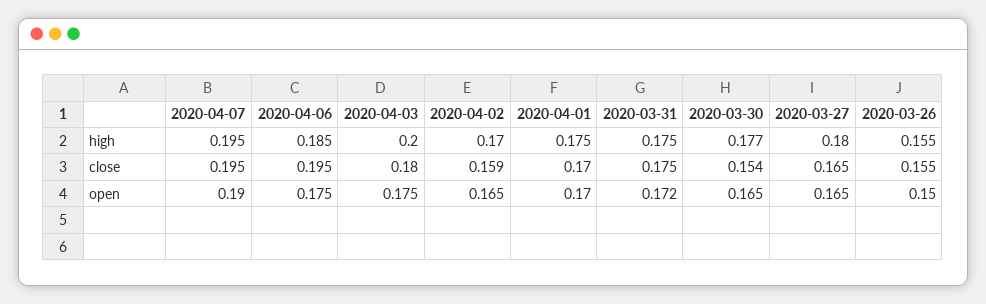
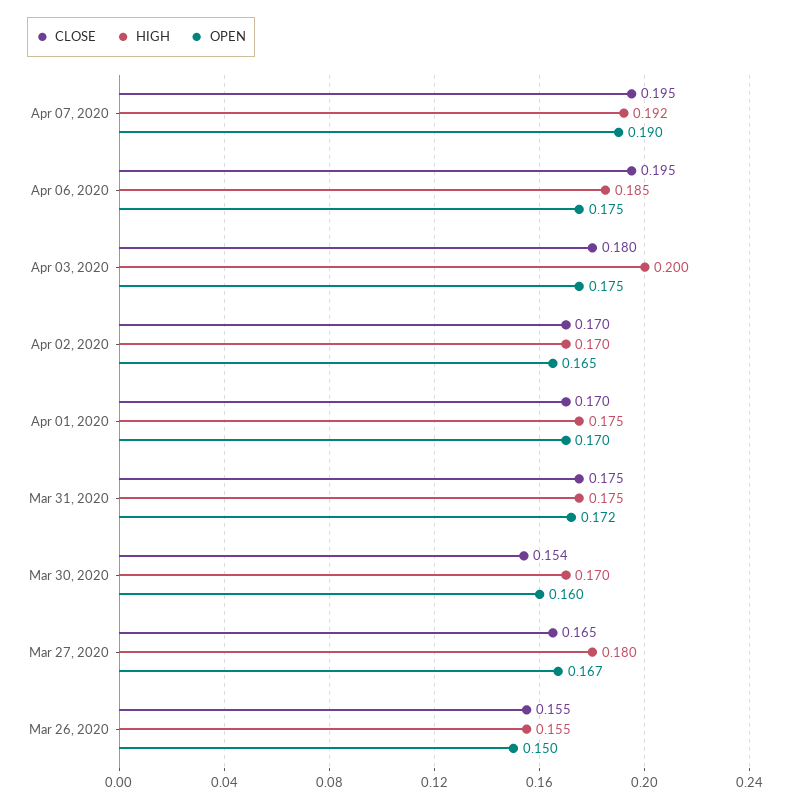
high, 2020-04-07: 0.195 -> 0.192
high, 2020-03-30: 0.177 -> 0.17
close, 2020-04-02: 0.159 -> 0.17
open, 2020-03-30: 0.165 -> 0.16
open, 2020-03-27: 0.165 -> 0.167

